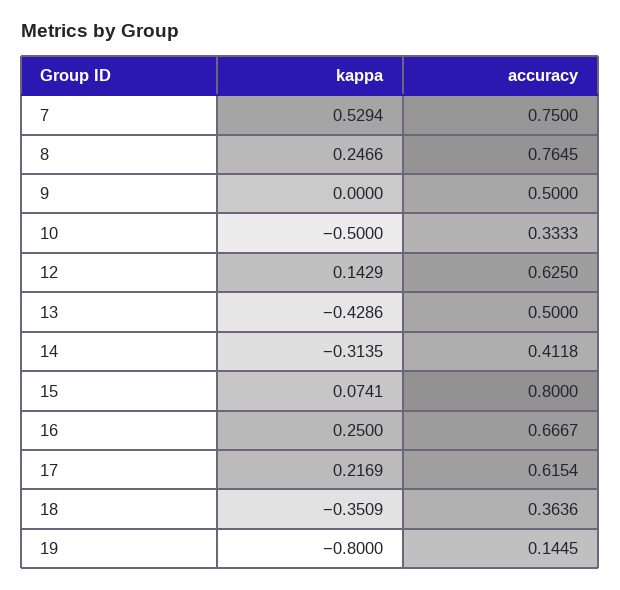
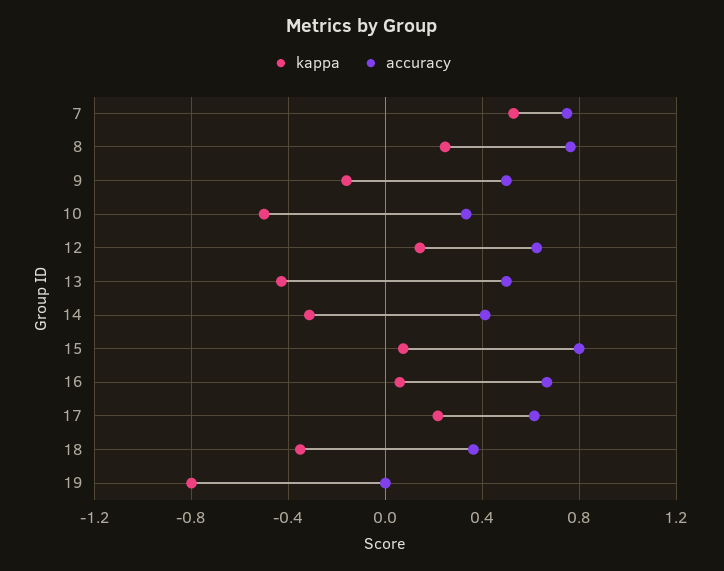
kappa, 9: 0 -> -0.15
kappa, 16: 0.25 -> 0.05
accuracy, 19: 0.1445 -> 0

